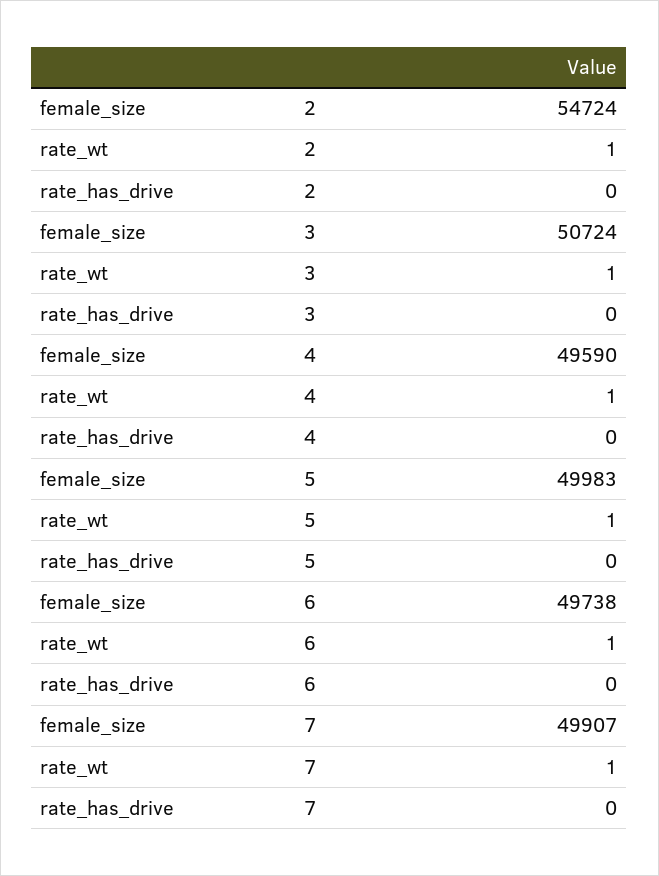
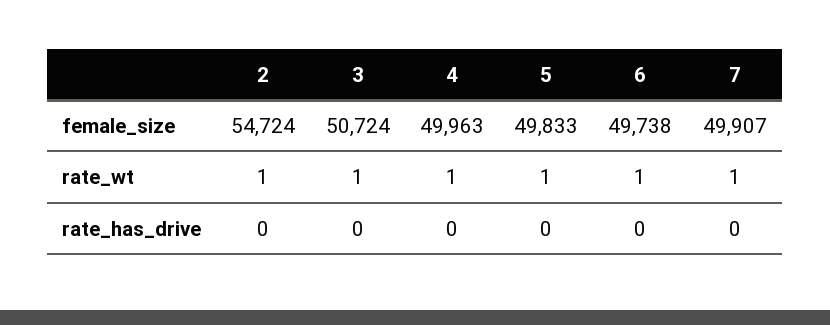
female_size, 4: 49590 -> 49963
female_size, 5: 49983 -> 49833

